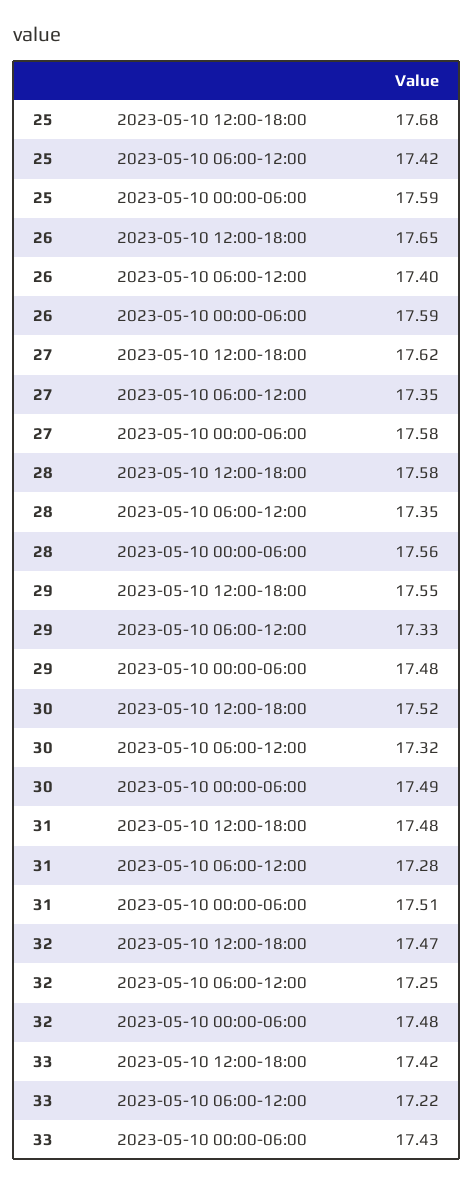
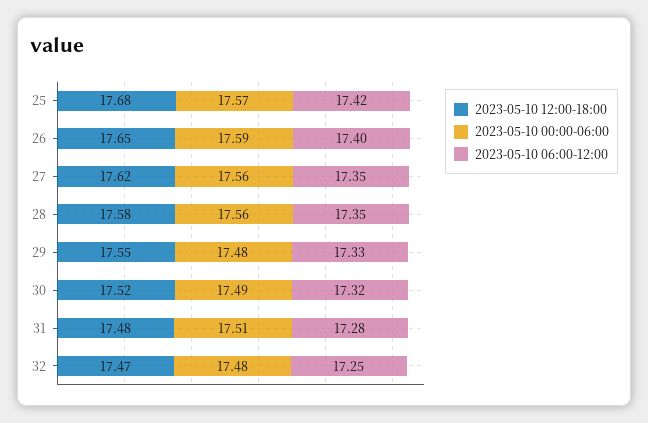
2023-05-10 00:00-06:00, 25: 17.59 -> 17.57
2023-05-10 00:00-06:00, 27: 17.58 -> 17.56
2023-05-10 12:00-18:00, 33: 17.42 -> none
2023-05-10 06:00-12:00, 33: 17.22 -> none
2023-05-10 00:00-06:00, 33: 17.43 -> none

